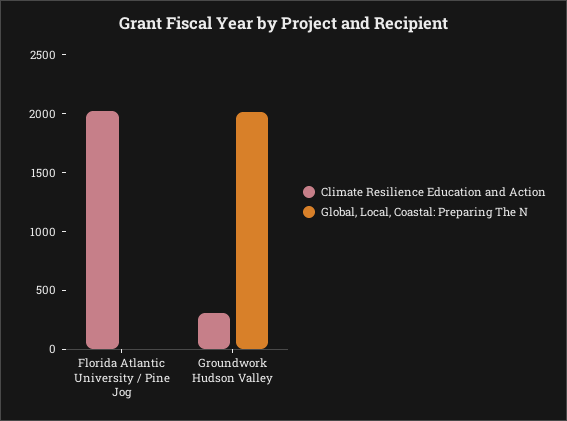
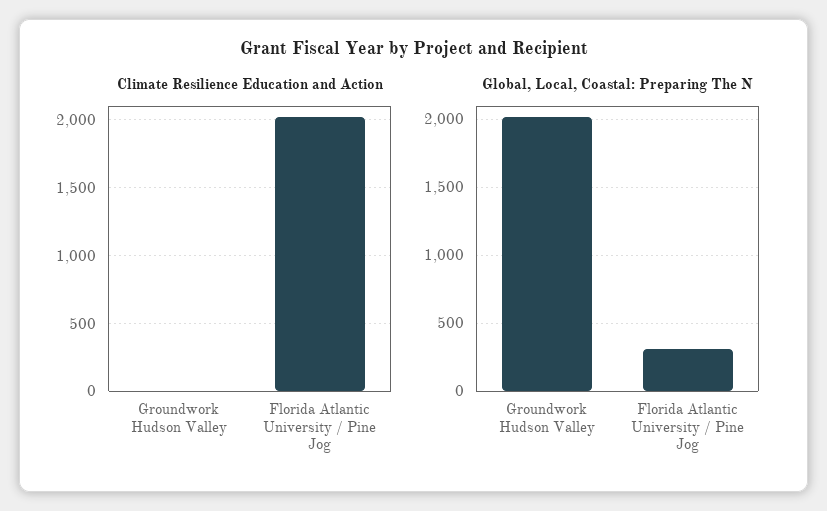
Global, Local, Coastal: Preparing The N, Florida Atlantic University / Pine Jog: 0 -> 300
Climate Resilience Education and Action, Groundwork Hudson Valley: 300 -> 0

